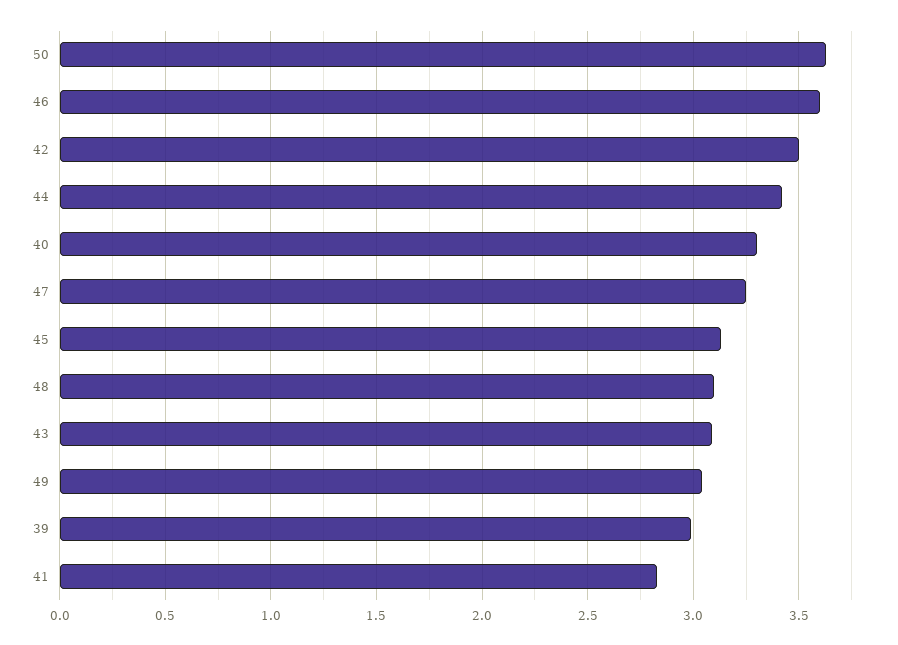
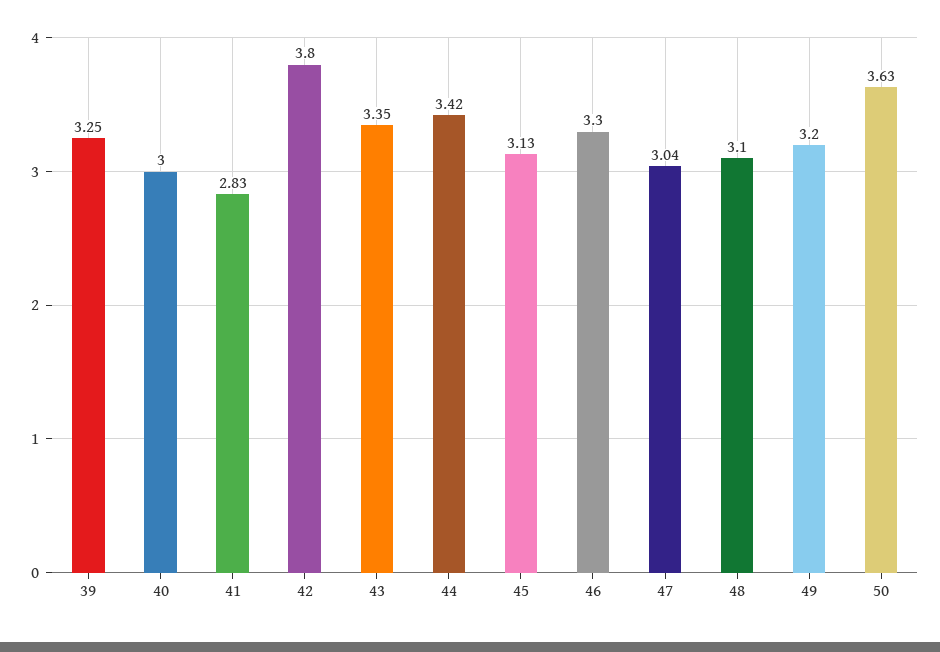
46: 3.6 -> 3.3
42: 3.5 -> 3.8
40: 3.3 -> 3
47: 3.25 -> 3.04
43: 3.1 -> 3.35
49: 3.05 -> 3.2
39: 3 -> 3.25

